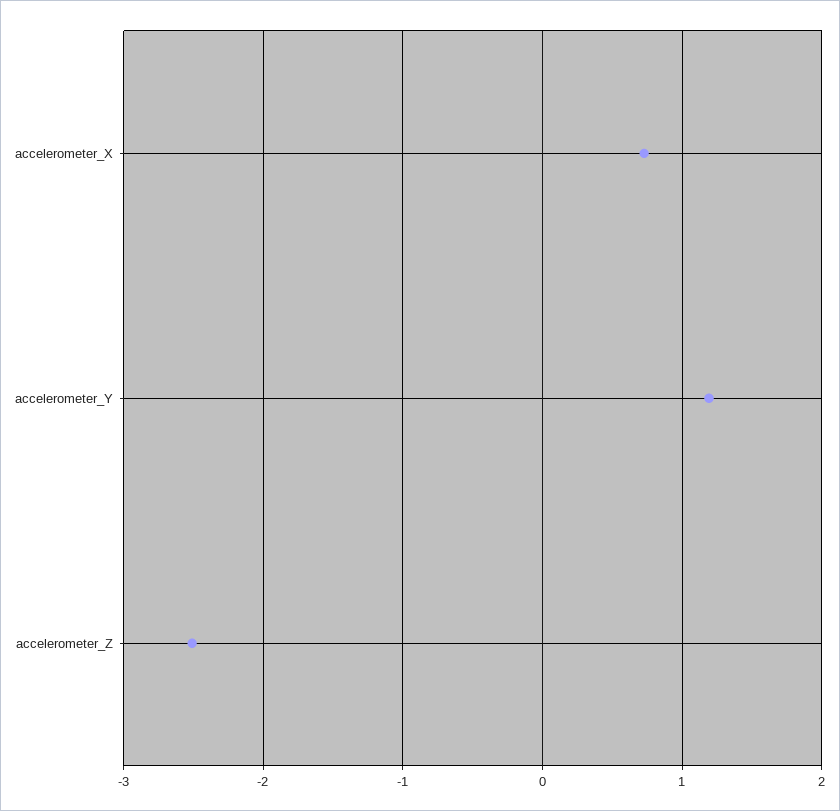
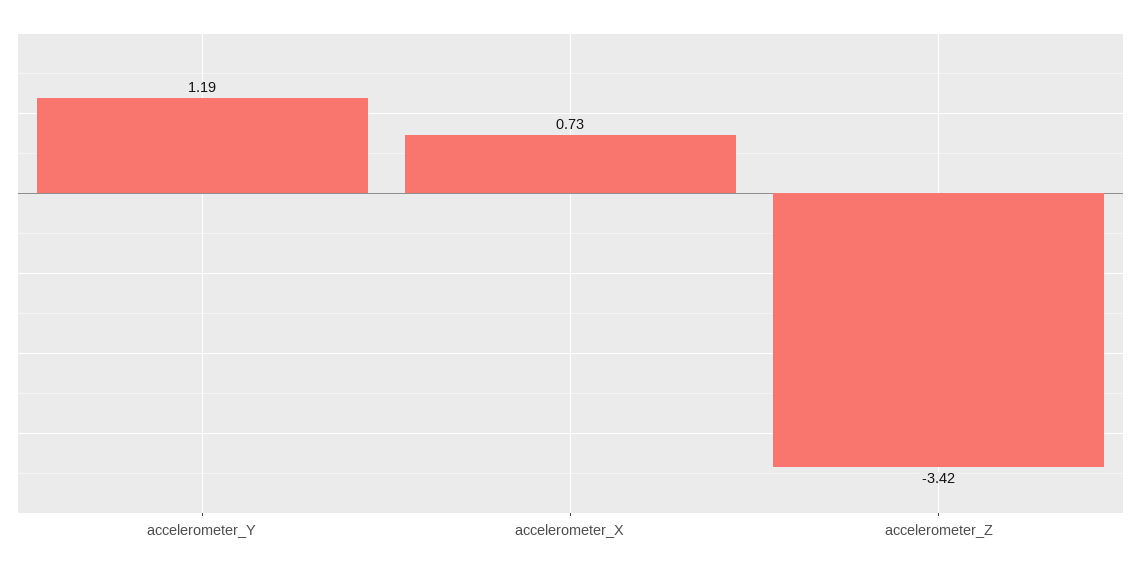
accelerometer_Z: -2.5 -> -3.42

